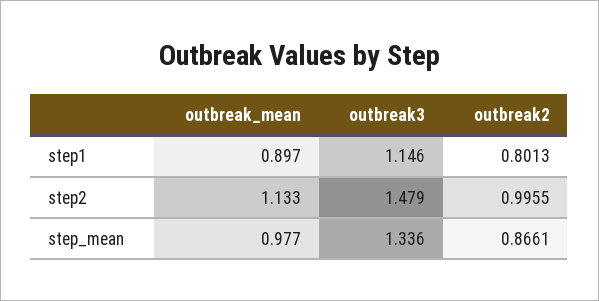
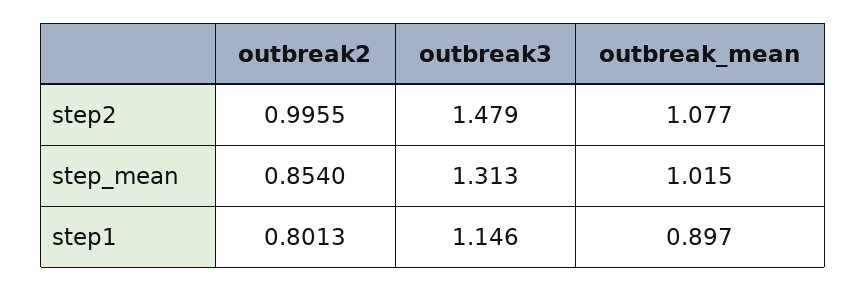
outbreak_mean, step2: 1.133 -> 1.077
outbreak_mean, step_mean: 0.977 -> 1.015
outbreak3, step_mean: 1.336 -> 1.313
outbreak2, step_mean: 0.8661 -> 0.854

